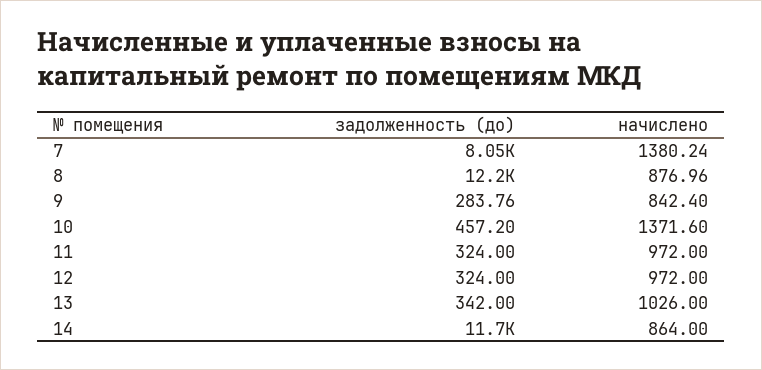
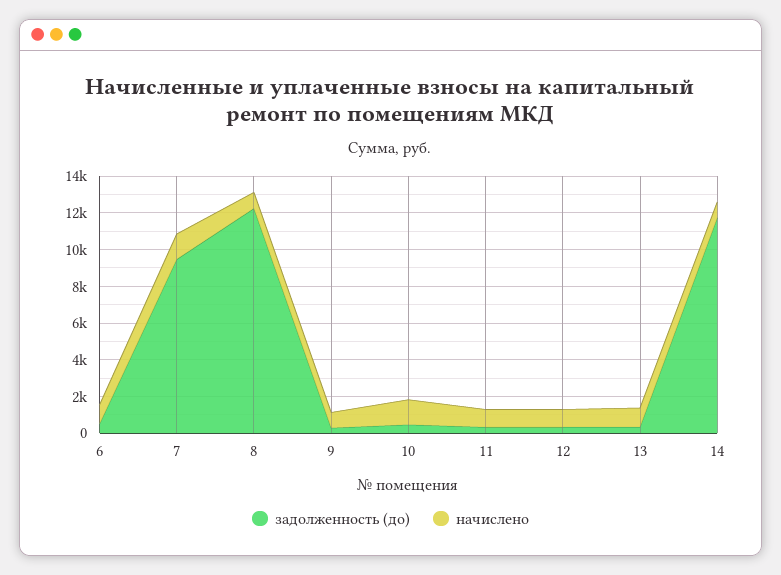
задолженность (до), 7: 8050 -> 9500
задолженность (до), 6: none -> 500
начислено, 6: none -> 1000

